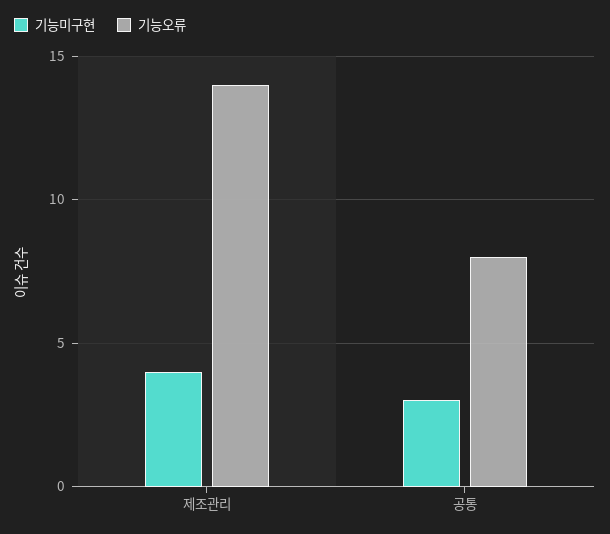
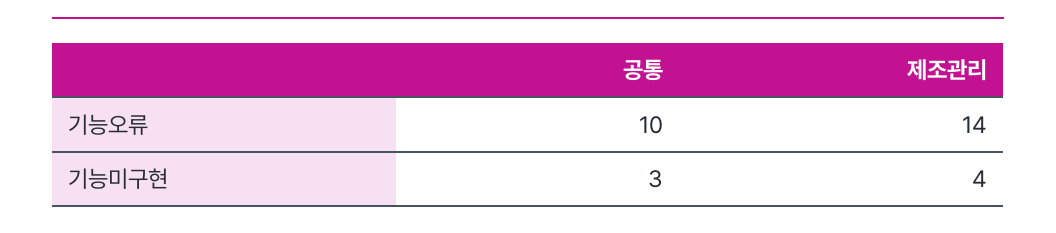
기능오류, 공통: 8 -> 10

